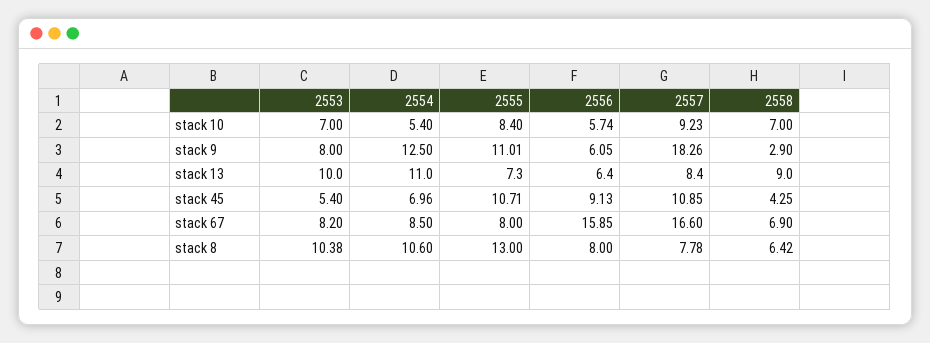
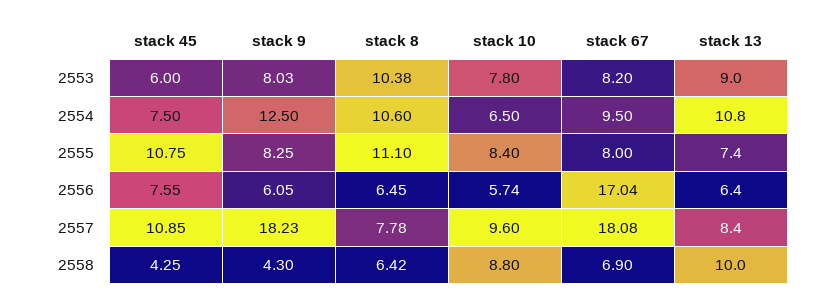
2553, stack 10: 7 -> 7.8
2554, stack 10: 5.4 -> 6.5
2557, stack 10: 9.23 -> 9.6
2558, stack 10: 7 -> 8.8
2553, stack 9: 8 -> 8.03
2555, stack 9: 11.01 -> 8.25
2557, stack 9: 18.26 -> 18.23
2558, stack 9: 2.9 -> 4.3
2553, stack 13: 10 -> 9
2554, stack 13: 11 -> 10.8
2555, stack 13: 7.3 -> 7.4
2558, stack 13: 9 -> 10
2553, stack 45: 5.4 -> 6
2554, stack 45: 6.96 -> 7.5
2555, stack 45: 10.71 -> 10.75
2556, stack 45: 9.13 -> 7.55
2554, stack 67: 8.5 -> 9.5
2556, stack 67: 15.85 -> 17.04
2557, stack 67: 16.6 -> 18.08
2555, stack 8: 13 -> 11.1
2556, stack 8: 8 -> 6.45

